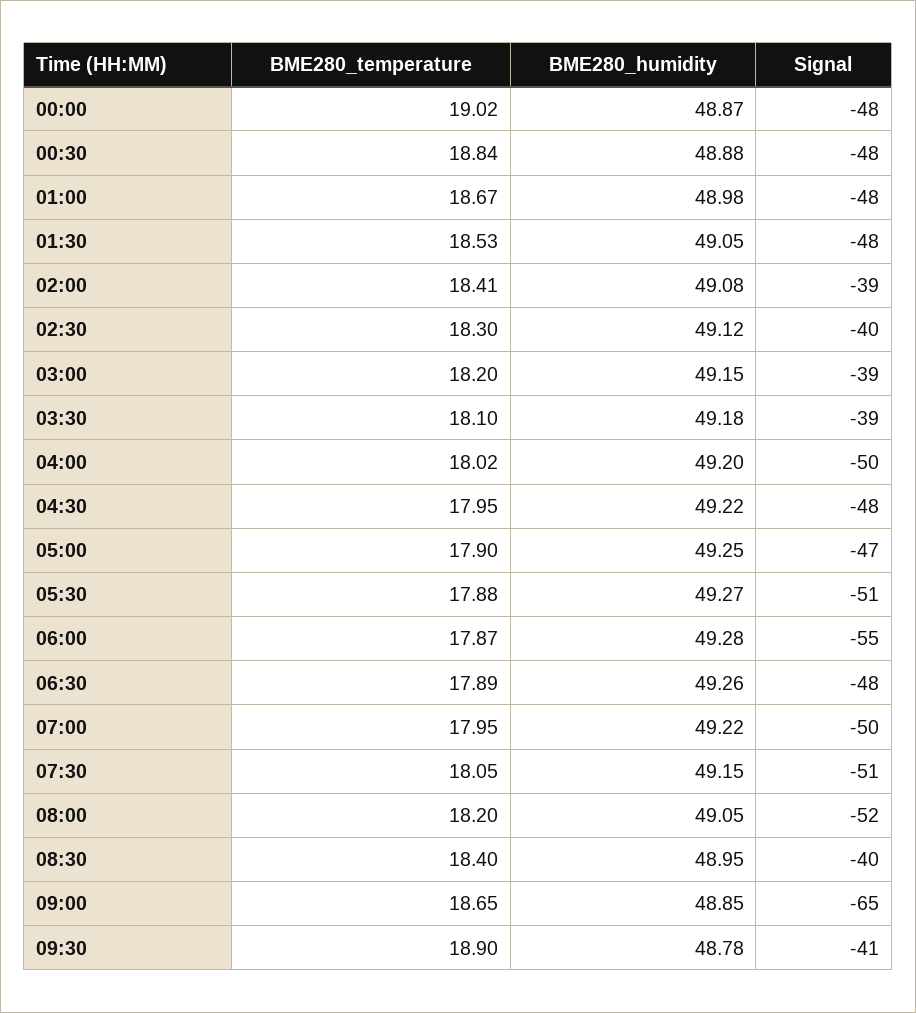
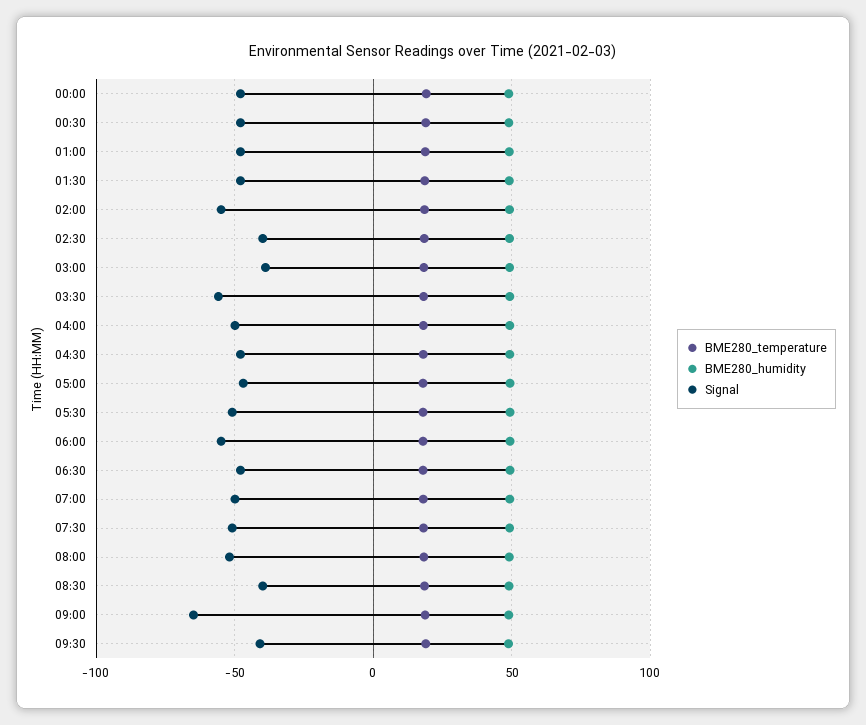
Signal, 02:00: -39 -> -55
Signal, 03:30: -39 -> -55

